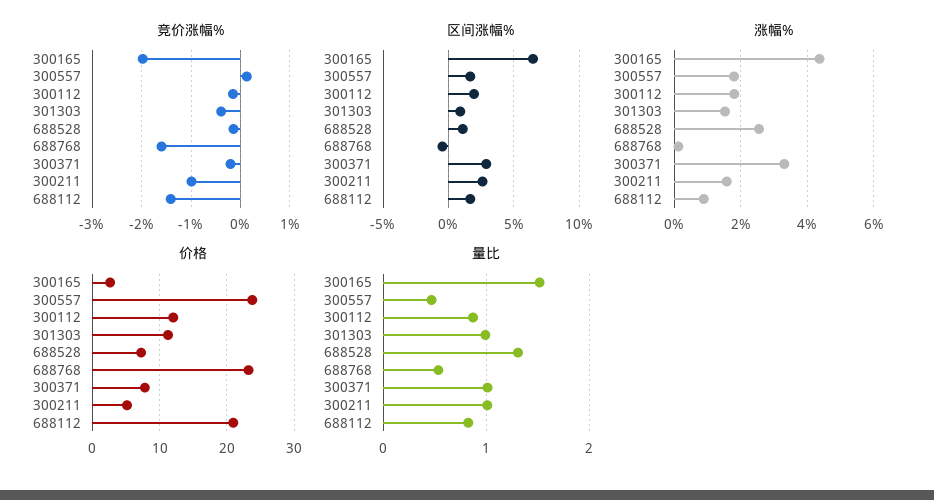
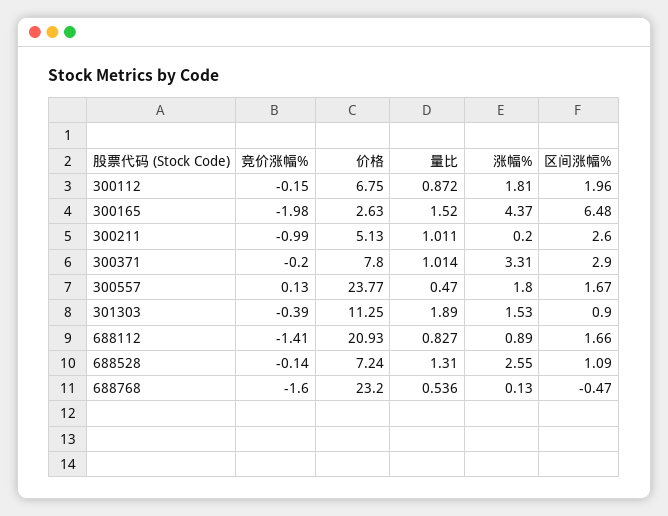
涨幅%, 300211: 1.6 -> 0.2
价格, 300112: 12 -> 6.75
量比, 301303: 1 -> 1.89

